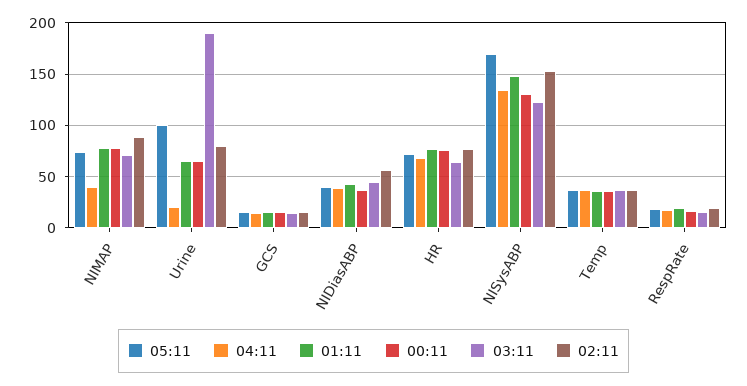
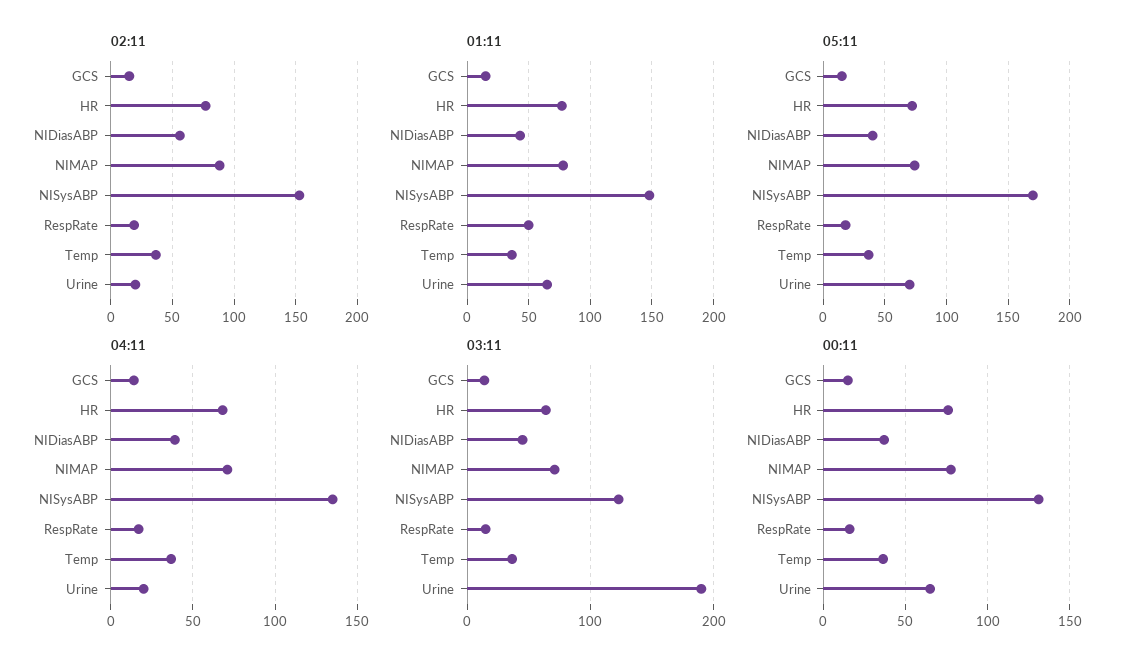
04:11, NIMAP: 40 -> 70
05:11, Urine: 100 -> 70
02:11, Urine: 80 -> 20
01:11, RespRate: 20 -> 50

